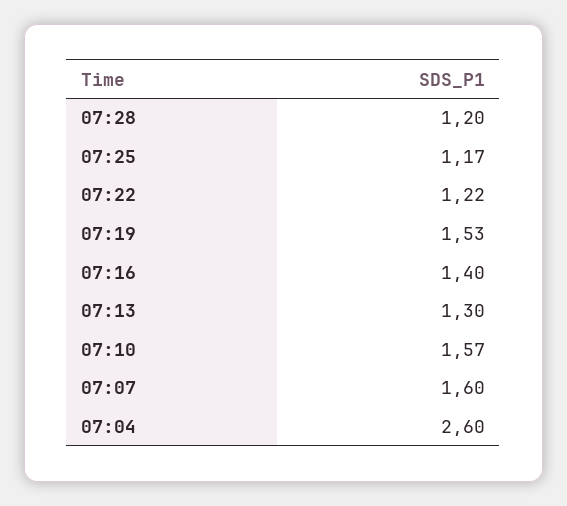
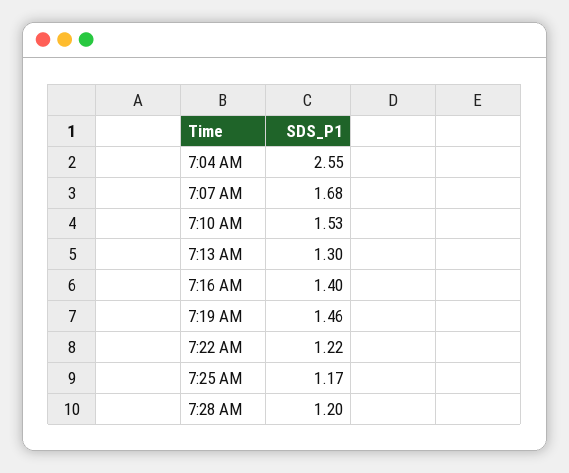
07:19: 1.53 -> 1.46
07:10: 1.57 -> 1.53
07:07: 1.6 -> 1.68
07:04: 2.6 -> 2.55

